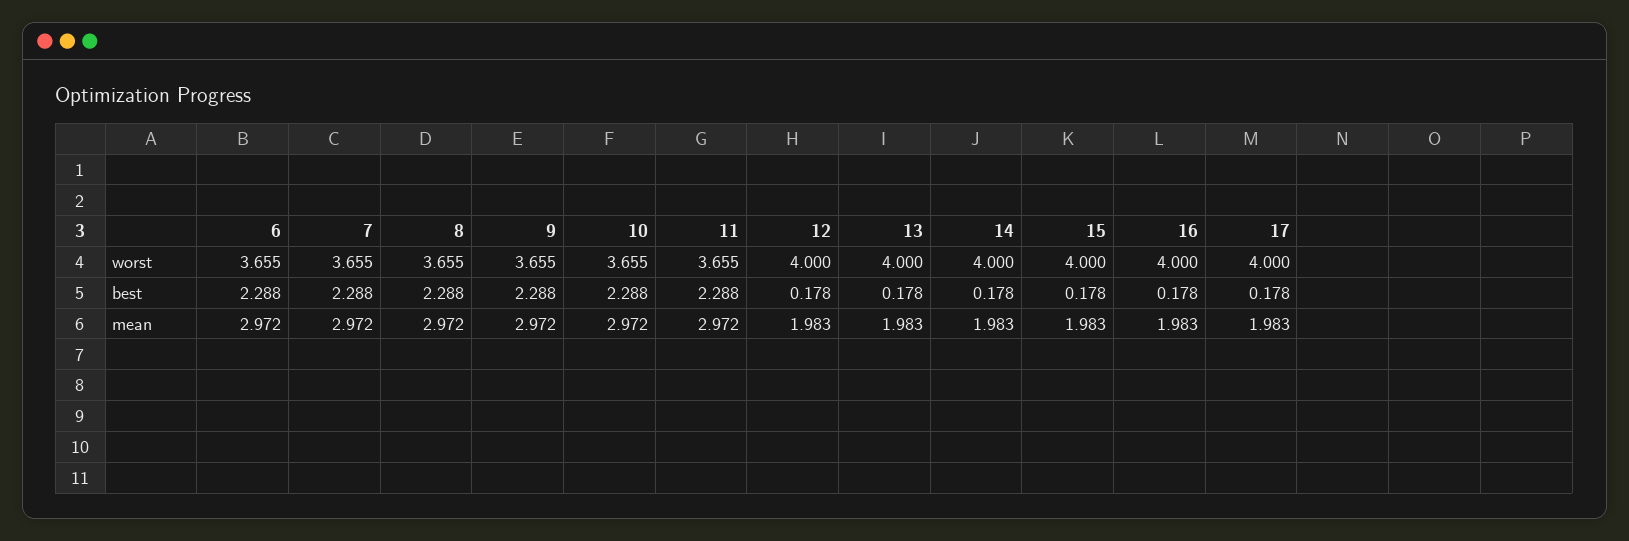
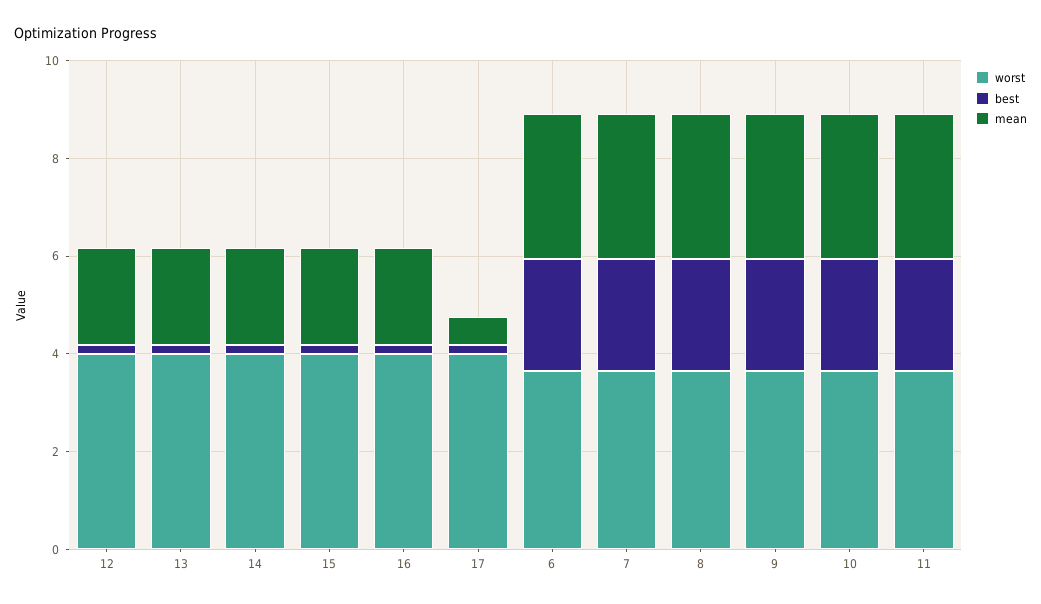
mean, 17: 1.983 -> 0.5

